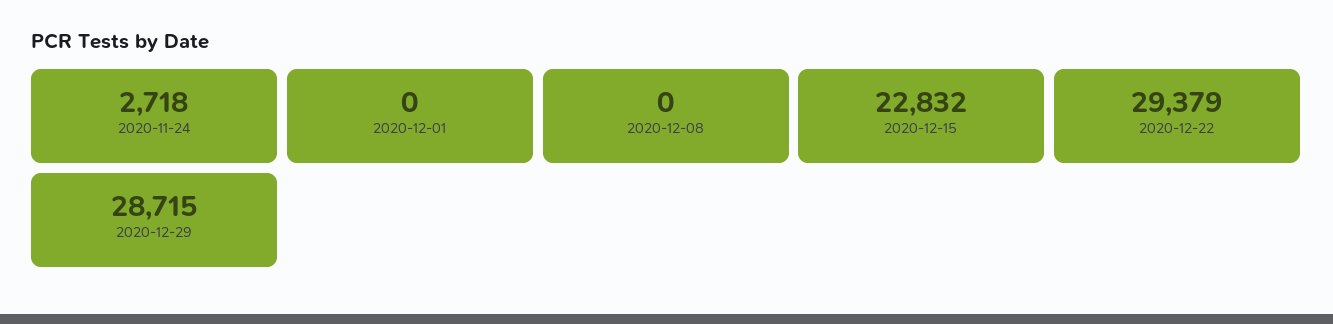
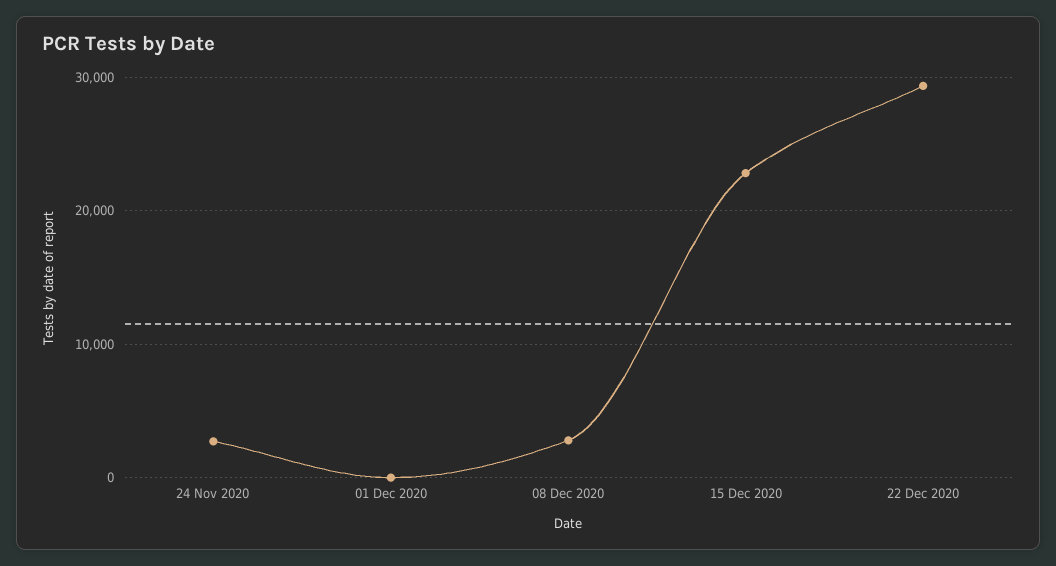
2020-12-08: 0 -> 3000
2020-12-29: 28715 -> none

